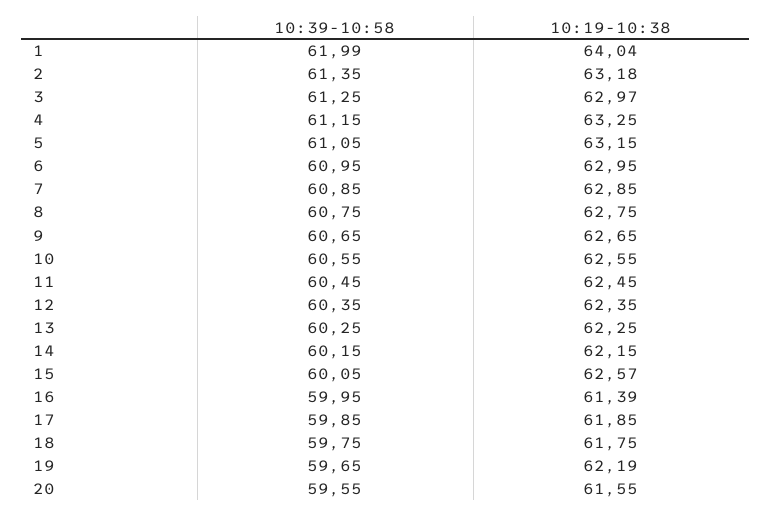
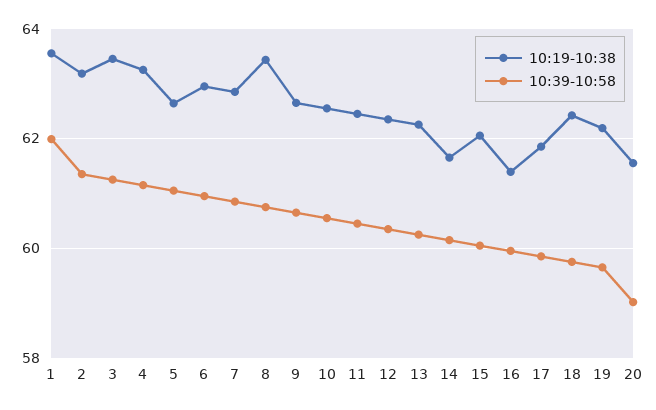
10:19-10:38, 1: 64.04 -> 63.6
10:19-10:38, 3: 62.97 -> 63.4
10:19-10:38, 5: 63.15 -> 62.6
10:19-10:38, 8: 62.75 -> 63.4
10:19-10:38, 14: 62.15 -> 61.6
10:19-10:38, 15: 62.57 -> 62
10:19-10:38, 18: 61.75 -> 62.4
10:39-10:58, 20: 59.55 -> 59

